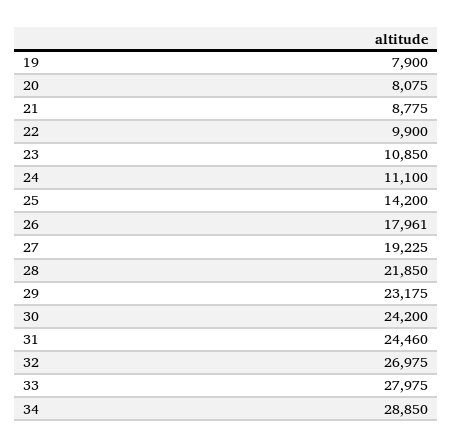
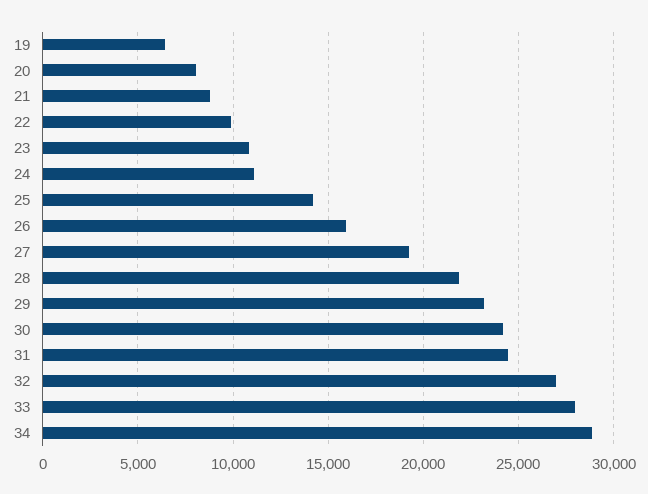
19: 7900 -> 6500
26: 17961 -> 16000

